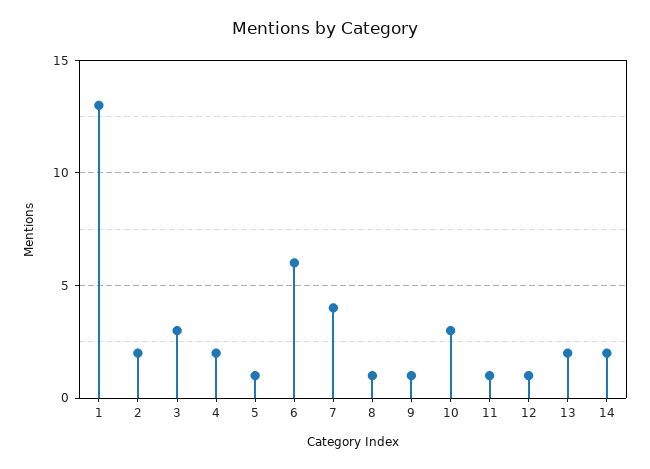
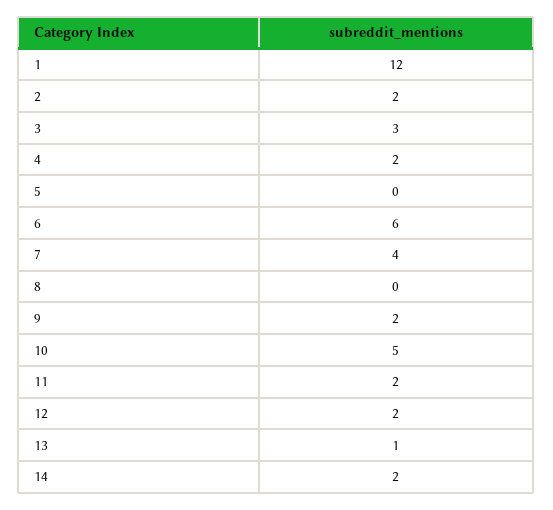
1: 13 -> 12
5: 1 -> 0
8: 1 -> 0
9: 1 -> 2
10: 3 -> 5
11: 1 -> 2
12: 1 -> 2
13: 2 -> 1

